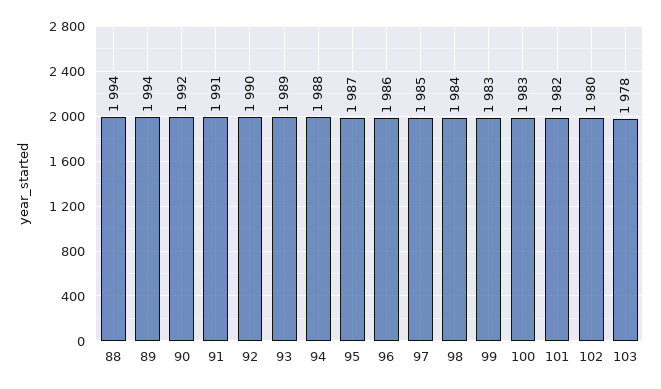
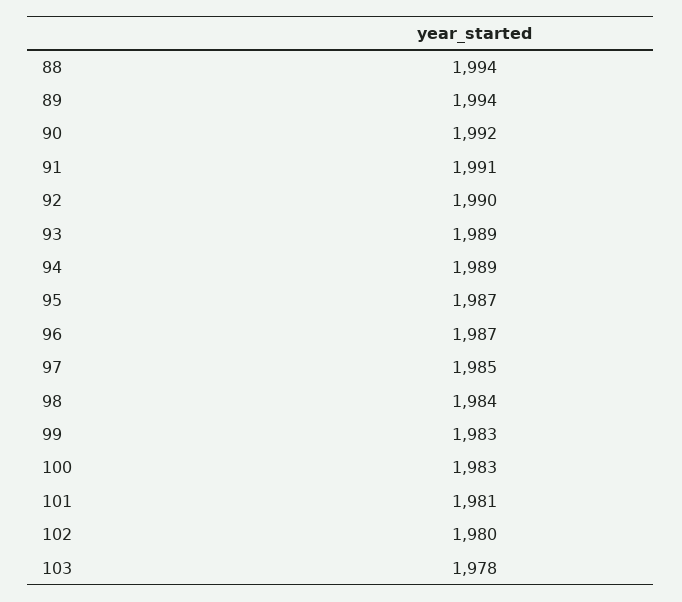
94: 1988 -> 1989
96: 1986 -> 1987
101: 1982 -> 1981

